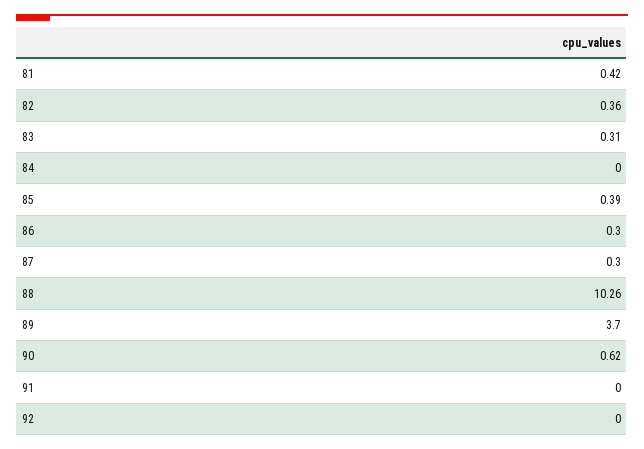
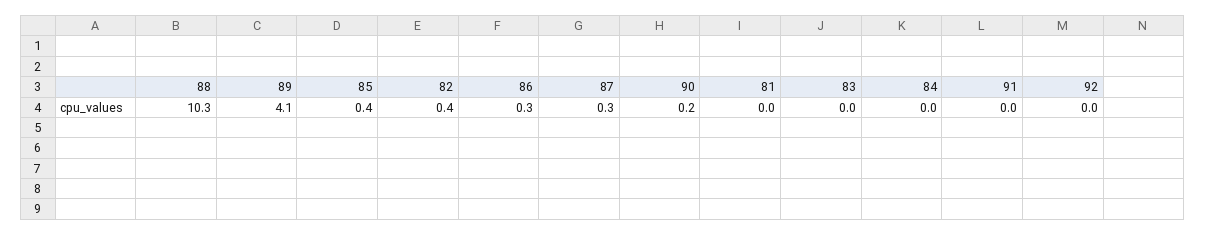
81: 0.42 -> 0
83: 0.31 -> 0
89: 3.7 -> 4.1
90: 0.62 -> 0.2

